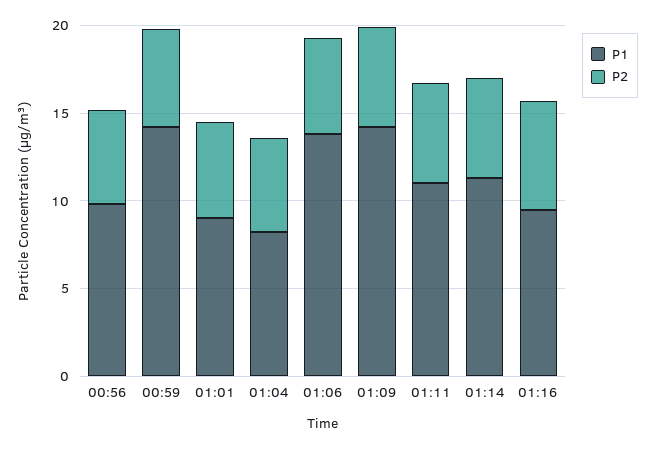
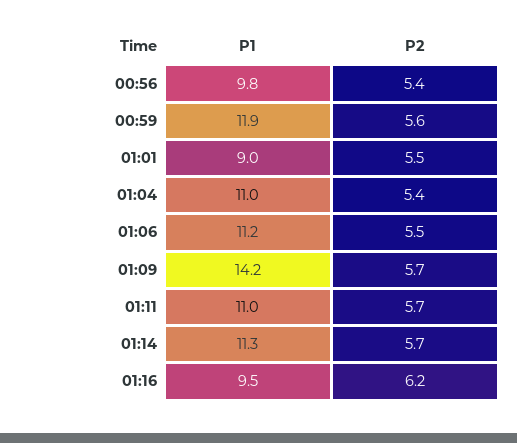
P1, 00:59: 14 -> 11.9
P1, 01:04: 8 -> 11
P1, 01:06: 14 -> 11.2

